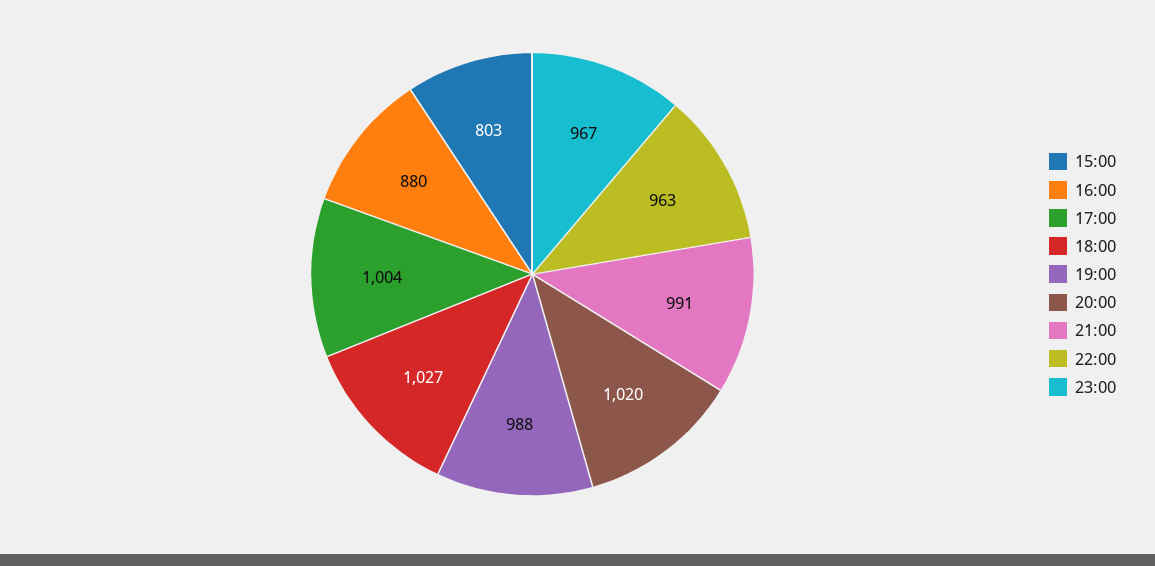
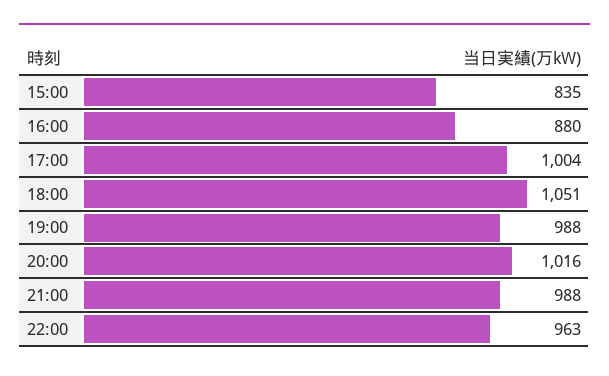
15:00: 803 -> 835
18:00: 1027 -> 1051
20:00: 1020 -> 1016
21:00: 991 -> 988
23:00: 967 -> none

